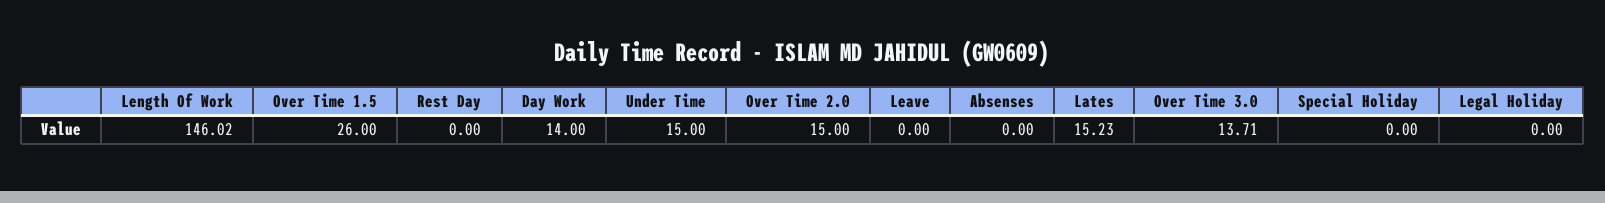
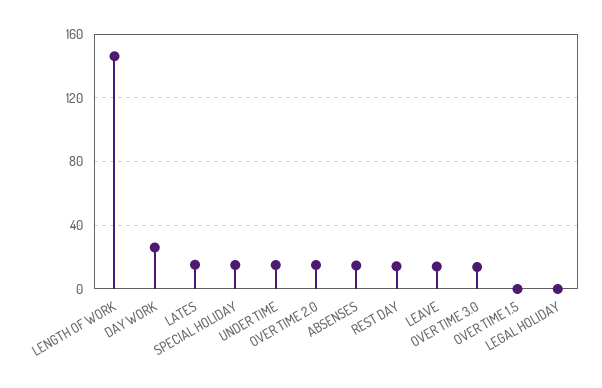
Over Time 1.5: 26 -> 0
Rest Day: 0 -> 15
Day Work: 14 -> 25
Leave: 0 -> 15
Absenses: 0 -> 15
Special Holiday: 0 -> 15

